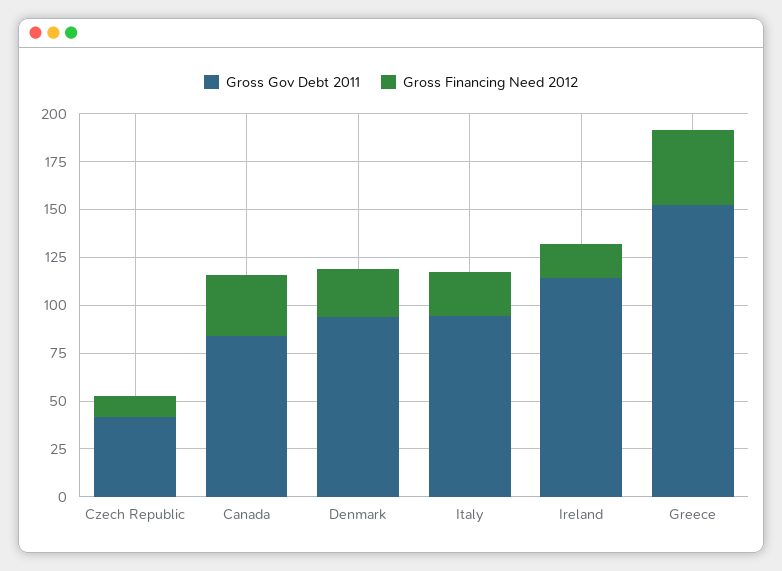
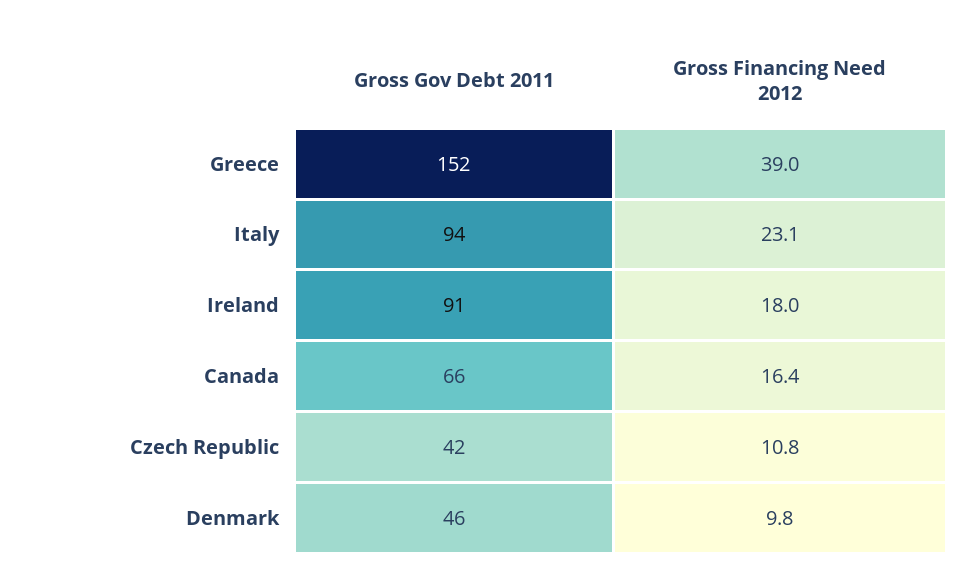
Gross Gov Debt 2011, Canada: 85 -> 66
Gross Financing Need 2012, Canada: 30 -> 16.4
Gross Gov Debt 2011, Denmark: 95 -> 46
Gross Financing Need 2012, Denmark: 25 -> 9.8
Gross Gov Debt 2011, Ireland: 115 -> 91

